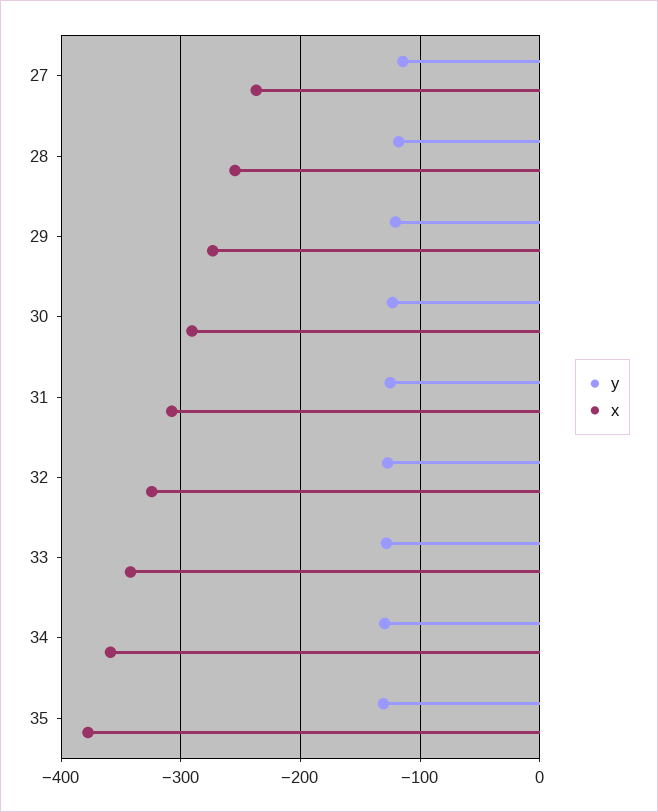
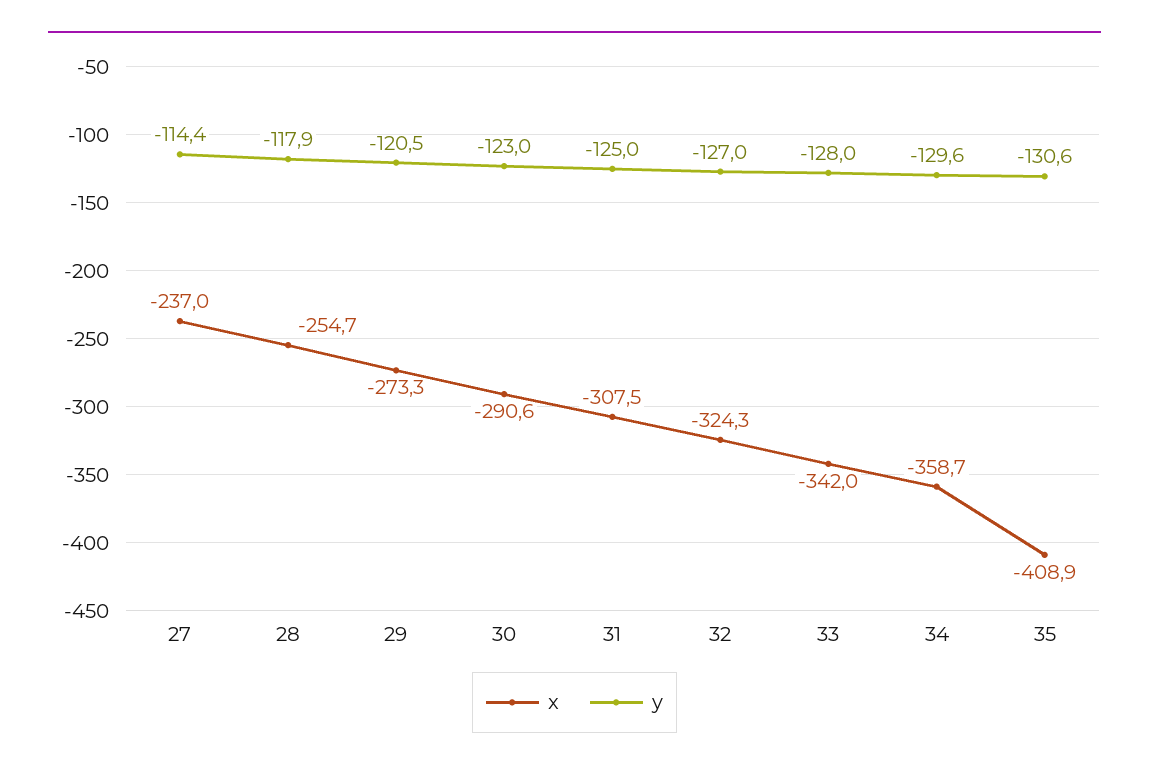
x, 35: -380 -> -408.9

